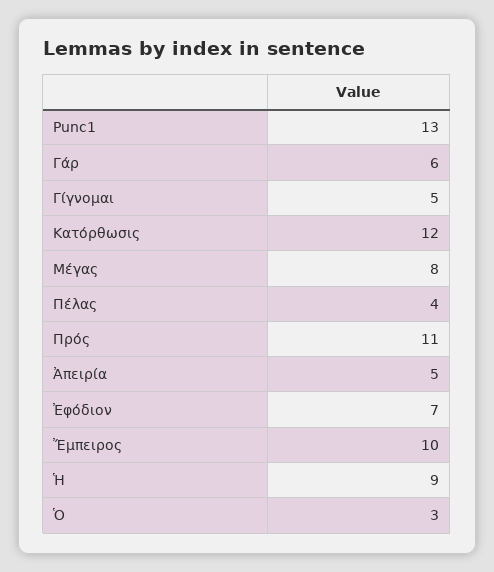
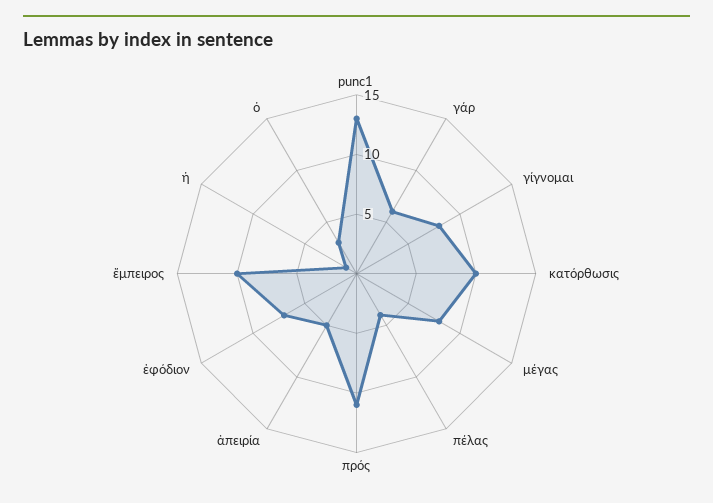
Γίγνομαι: 5 -> 8
Κατόρθωσις: 12 -> 10
Ἡ: 9 -> 1

